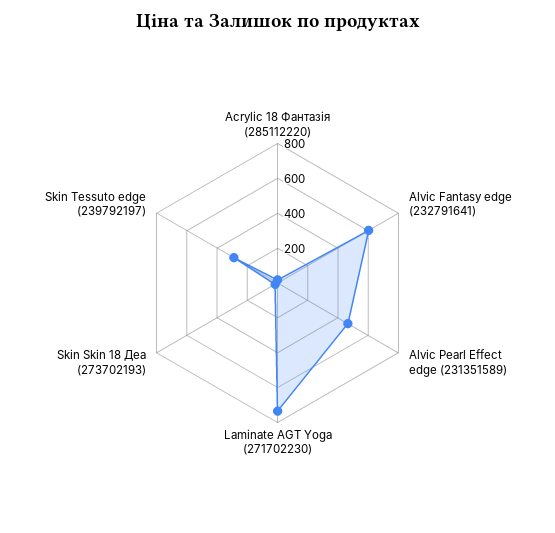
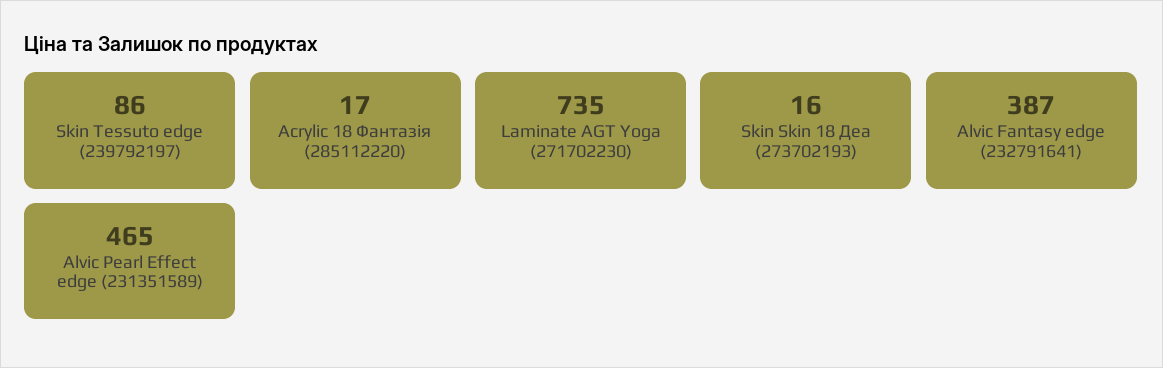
Alvic Fantasy edge (232791641): 600 -> 387
Skin Tessuto edge (239792197): 300 -> 86

